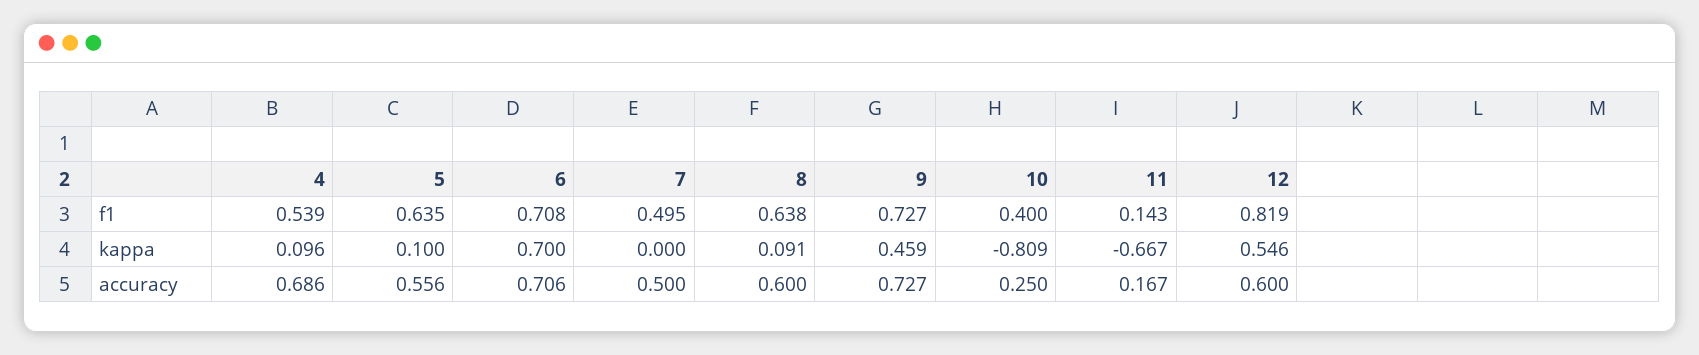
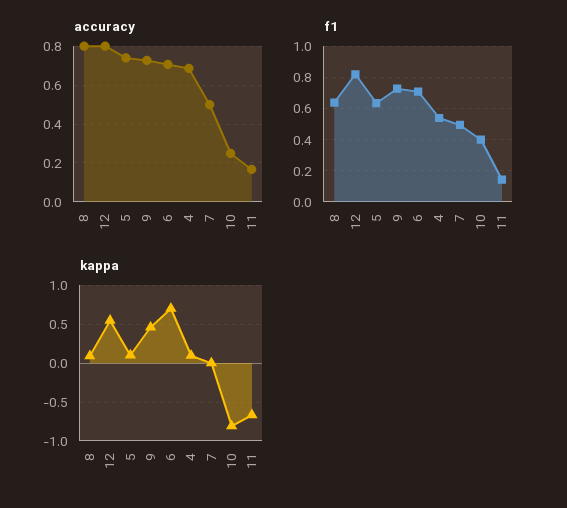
accuracy, 5: 0.556 -> 0.75
accuracy, 8: 0.6 -> 0.8
accuracy, 12: 0.6 -> 0.8

